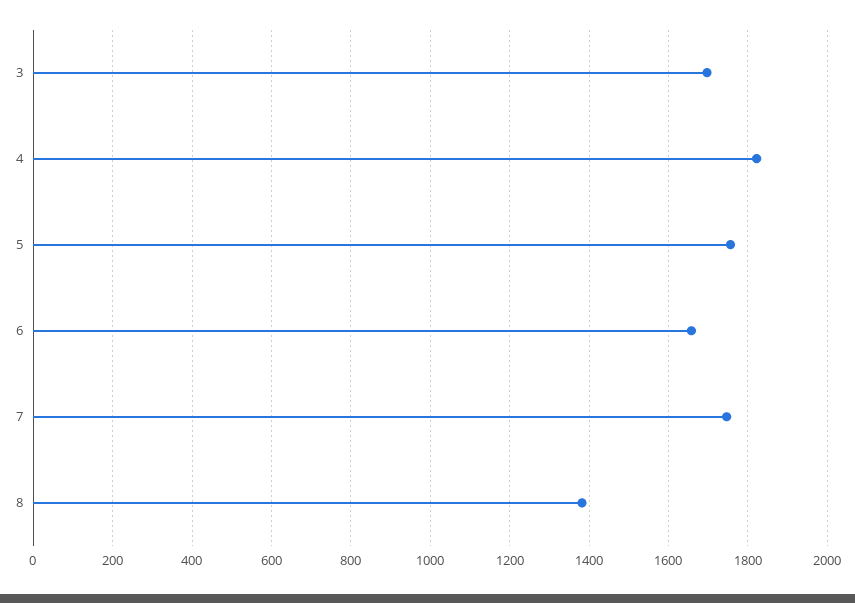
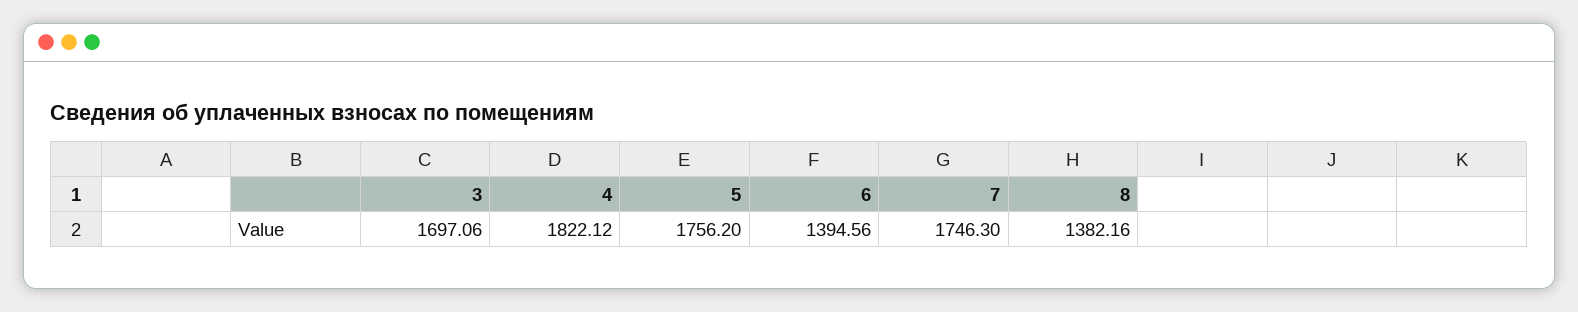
6: 1660 -> 1394.56

